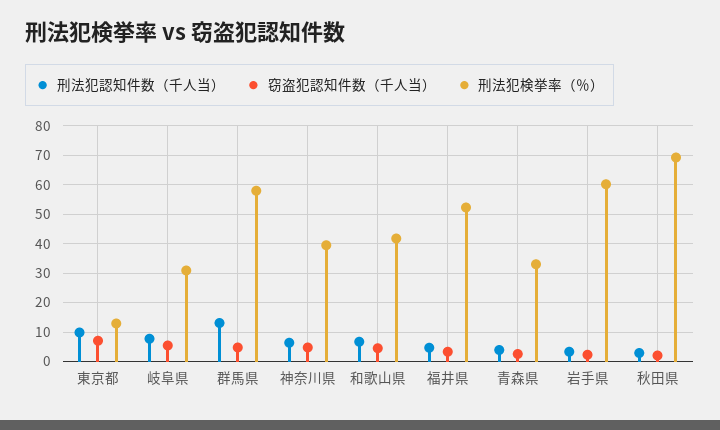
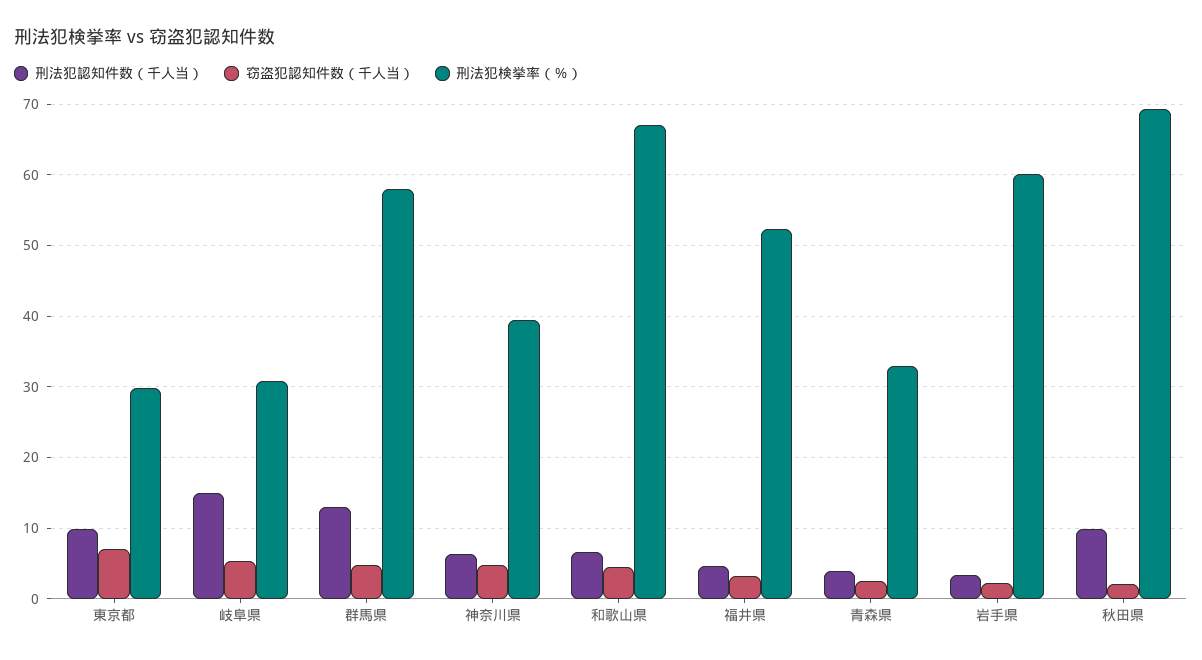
刑法犯検挙率（％）, 東京都: 12.5 -> 30
刑法犯認知件数（千人当）, 岐阜県: 7.5 -> 15
刑法犯検挙率（％）, 和歌山県: 42.5 -> 67
刑法犯認知件数（千人当）, 秋田県: 2.5 -> 10

